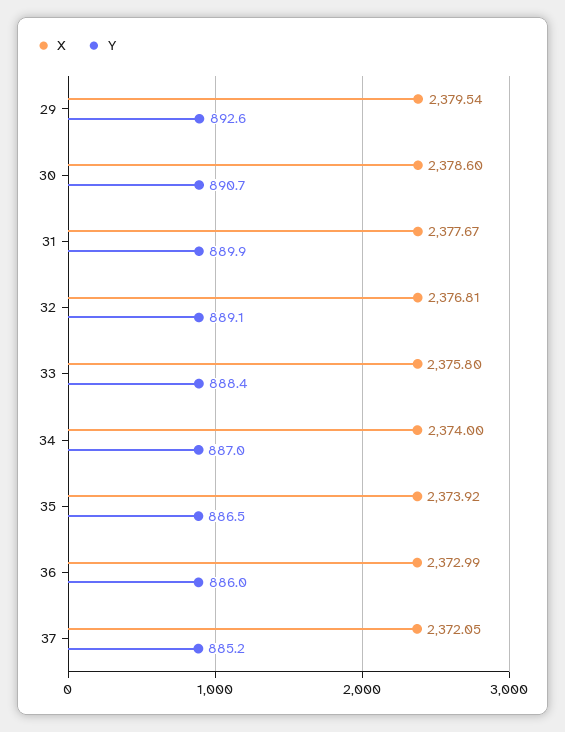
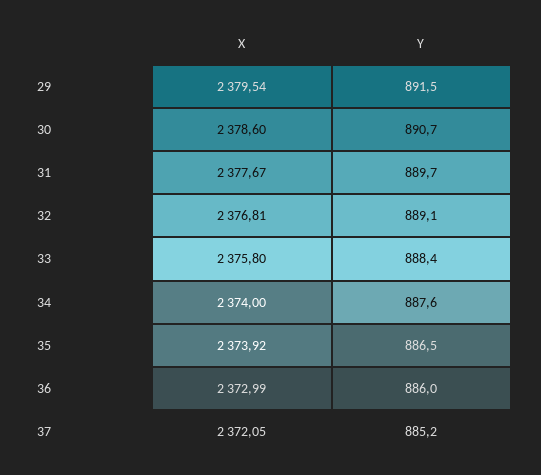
Y, 29: 892.6 -> 891.5
Y, 31: 889.9 -> 889.7
Y, 34: 887 -> 887.6

